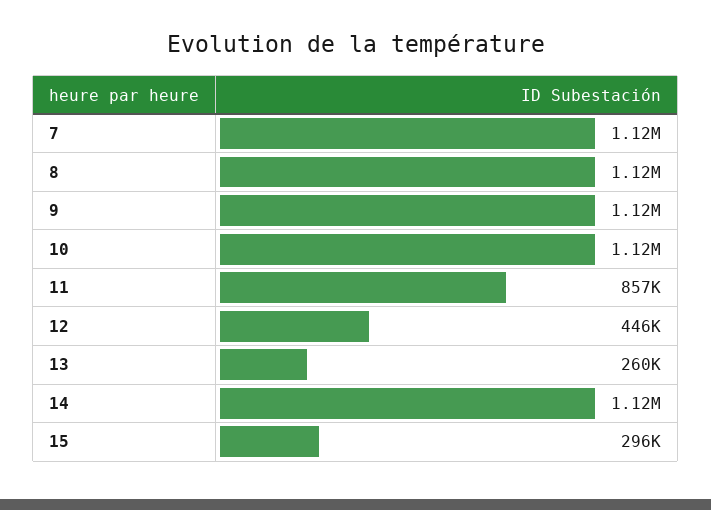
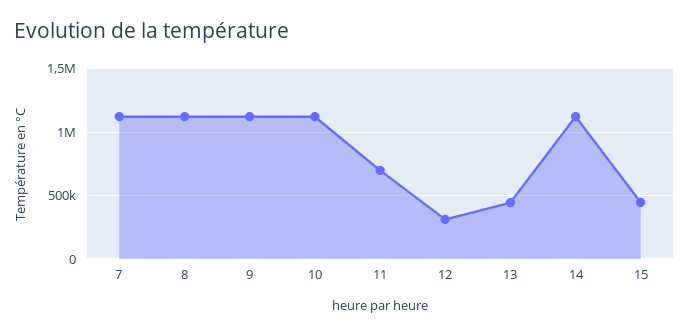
11: 857000 -> 700000
12: 446000 -> 300000
13: 260000 -> 450000
15: 296000 -> 450000

